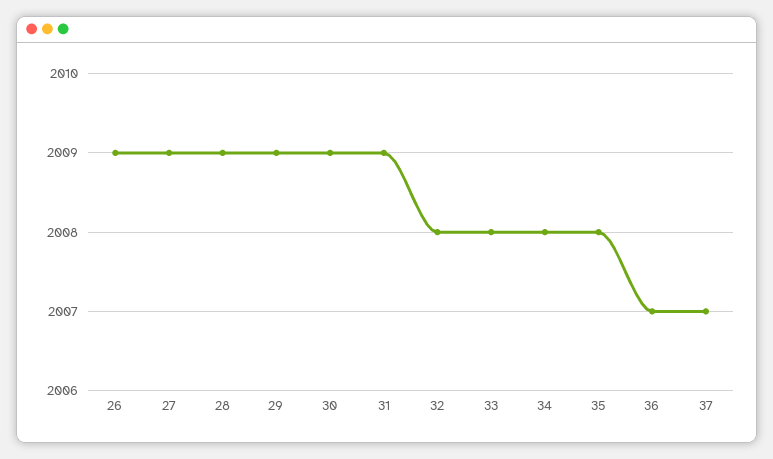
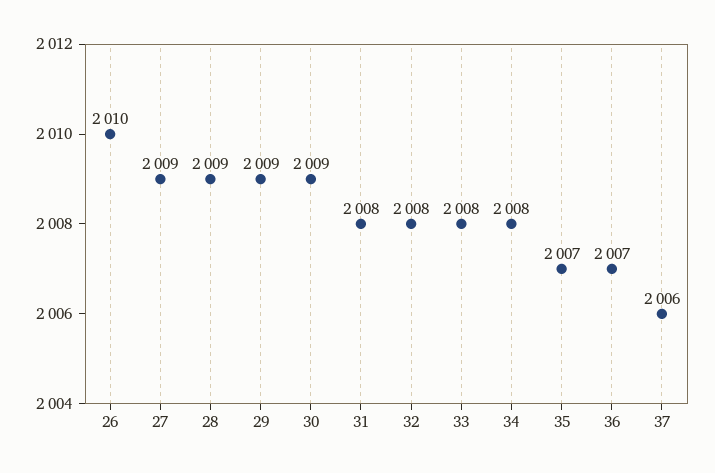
26: 2009 -> 2010
31: 2009 -> 2008
35: 2008 -> 2007
37: 2007 -> 2006

